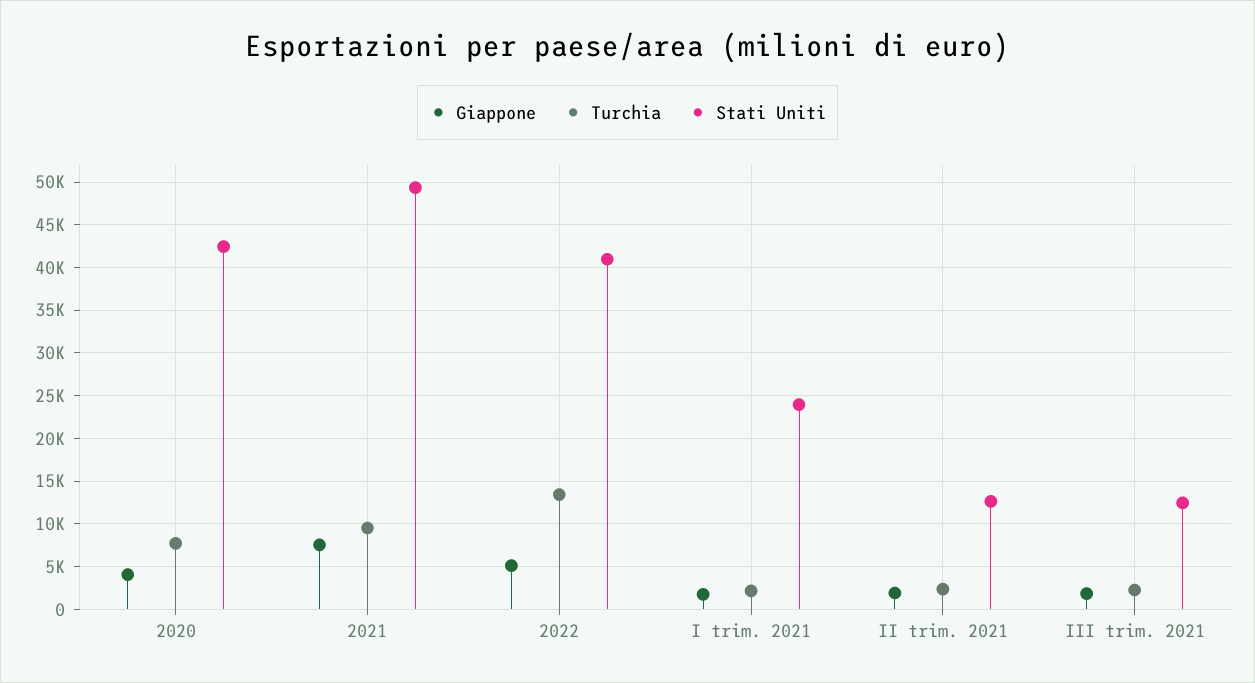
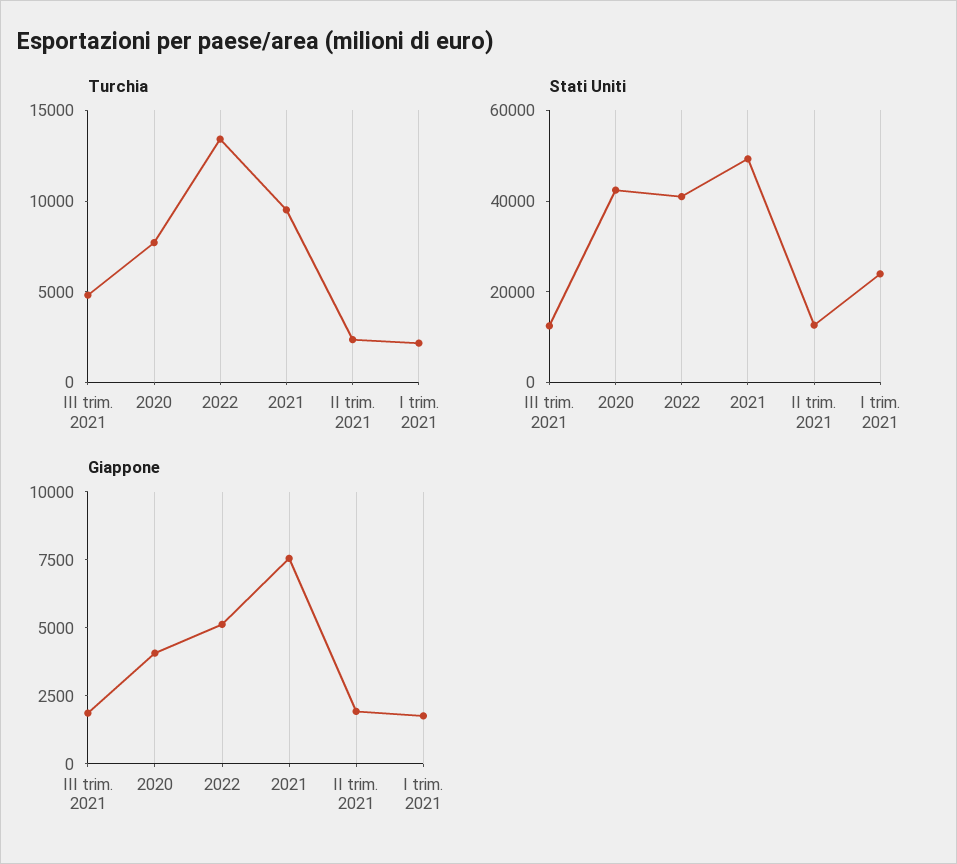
Turchia, III trim. 2021: 2000 -> 5000

